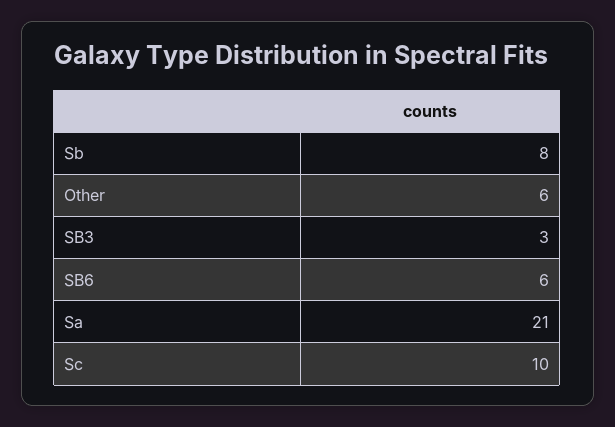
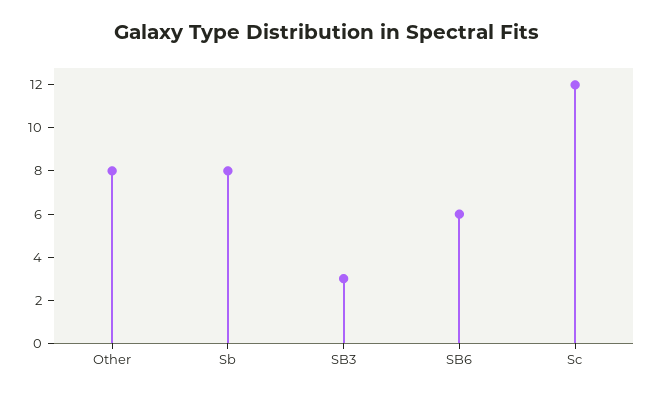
Other: 6 -> 8
Sa: 21 -> none
Sc: 10 -> 12

